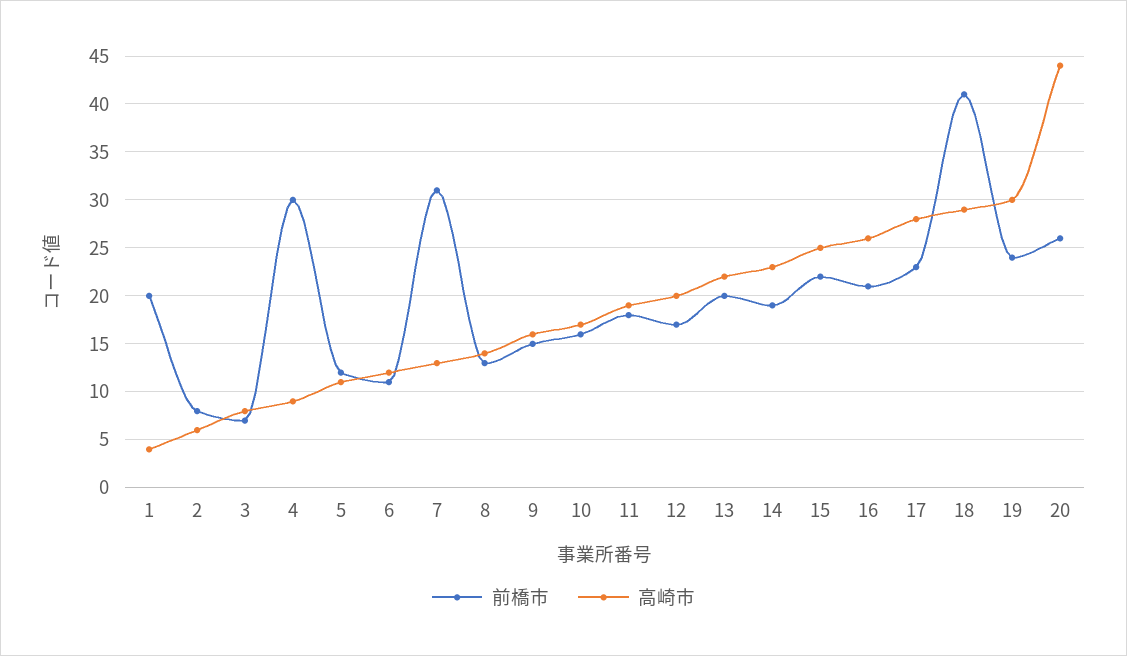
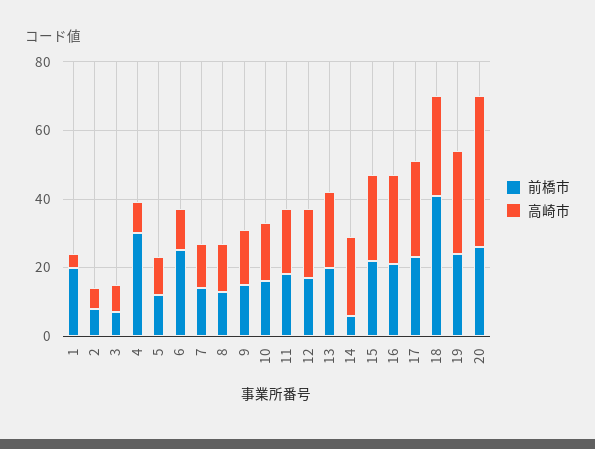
前橋市, 6: 11 -> 25
前橋市, 7: 31 -> 15
前橋市, 14: 19 -> 5

